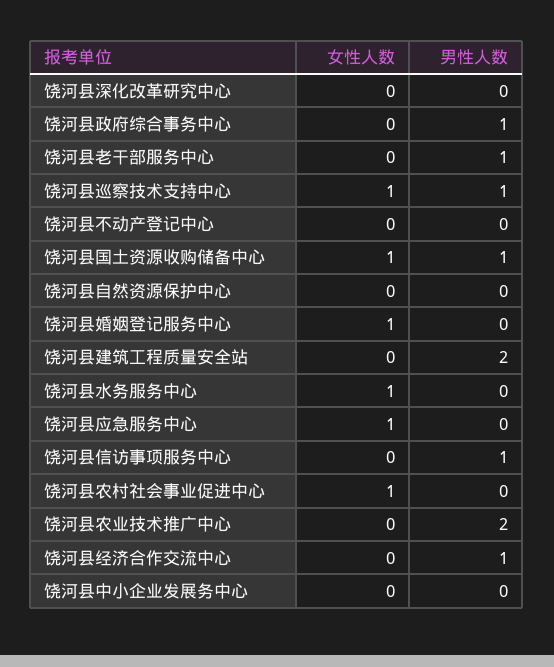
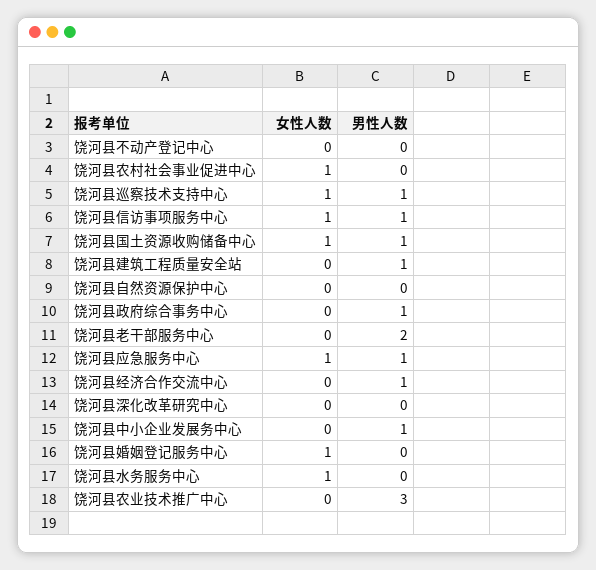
男性人数, 饶河县老干部服务中心: 1 -> 2
男性人数, 饶河县建筑工程质量安全站: 2 -> 1
男性人数, 饶河县应急服务中心: 0 -> 1
女性人数, 饶河县信访事项服务中心: 0 -> 1
男性人数, 饶河县农业技术推广中心: 2 -> 3
男性人数, 饶河县中小企业发展务中心: 0 -> 1

